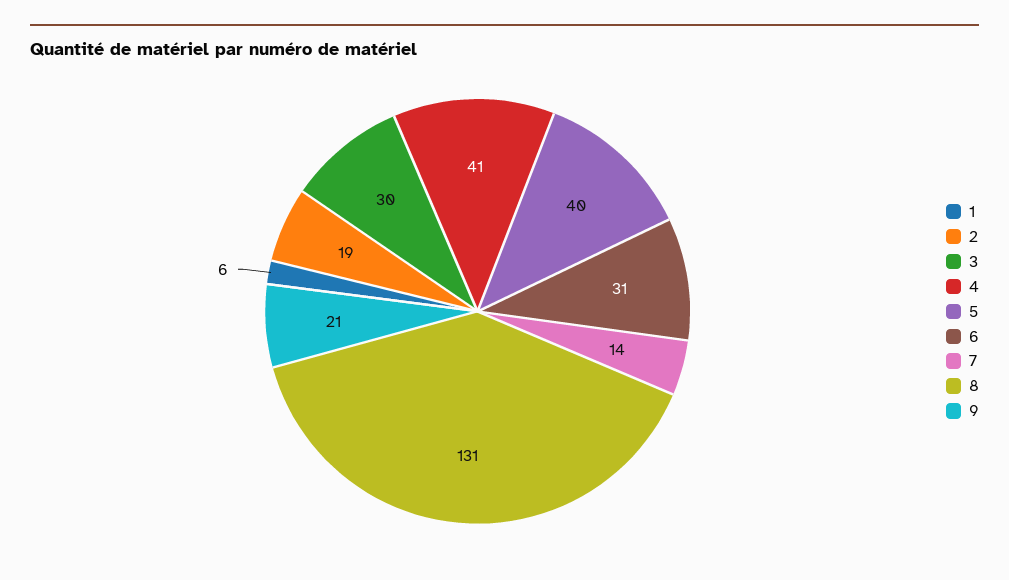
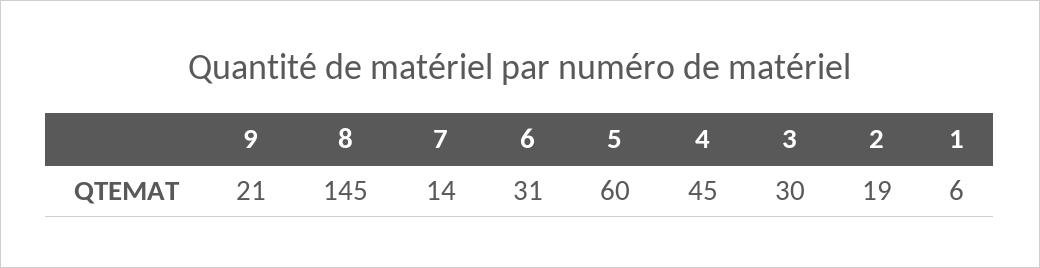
4: 41 -> 45
5: 40 -> 60
8: 131 -> 145

